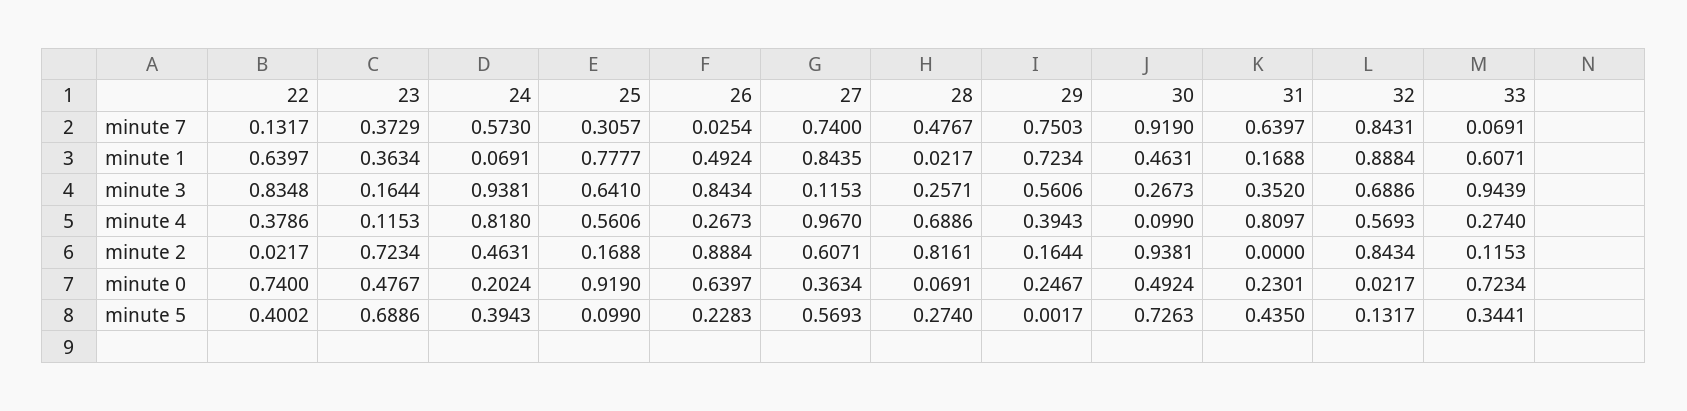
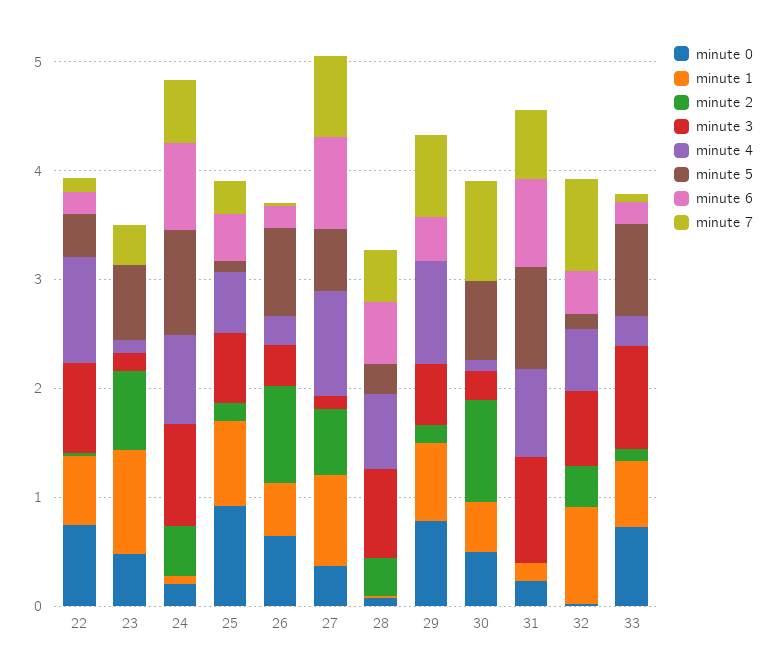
minute 1, 23: 0.3634 -> 1
minute 3, 26: 0.8434 -> 0.4
minute 3, 28: 0.2571 -> 0.8
minute 3, 31: 0.352 -> 1
minute 4, 22: 0.3786 -> 1
minute 4, 29: 0.3943 -> 1
minute 2, 28: 0.8161 -> 0.4
minute 2, 32: 0.8434 -> 0.4
minute 0, 29: 0.2467 -> 0.8
minute 5, 24: 0.3943 -> 1
minute 5, 26: 0.2283 -> 0.8
minute 5, 31: 0.435 -> 1
minute 5, 33: 0.3441 -> 0.8
minute 6, 22: none -> 0.2
minute 6, 23: none -> 0
minute 6, 24: none -> 0.8
minute 6, 25: none -> 0.4
minute 6, 26: none -> 0.2
minute 6, 27: none -> 0.8
minute 6, 28: none -> 0.6
minute 6, 29: none -> 0.4
minute 6, 30: none -> 0
minute 6, 31: none -> 0.8
minute 6, 32: none -> 0.4
minute 6, 33: none -> 0.2

